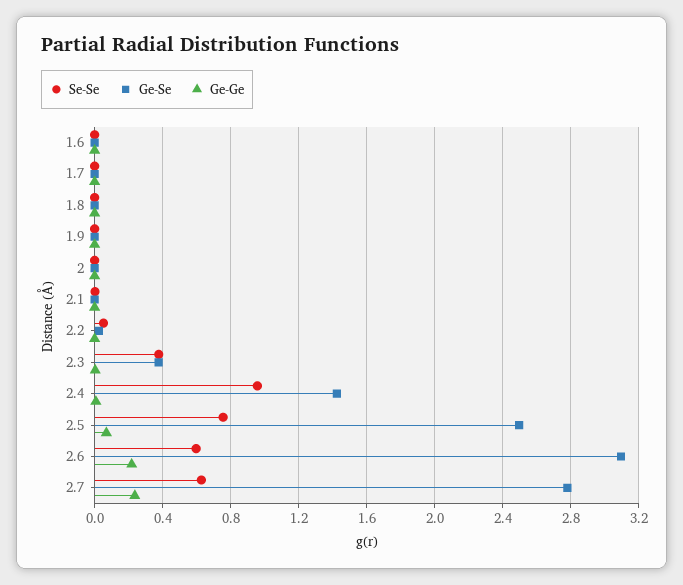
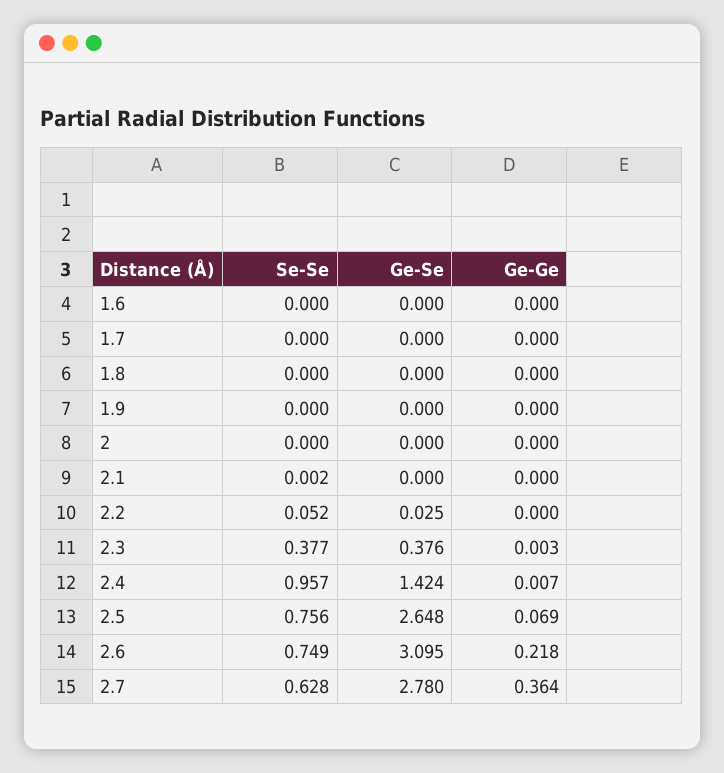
Ge-Se, 2.5: 2.5 -> 2.648
Se-Se, 2.6: 0.6 -> 0.749
Ge-Ge, 2.7: 0.25 -> 0.364

